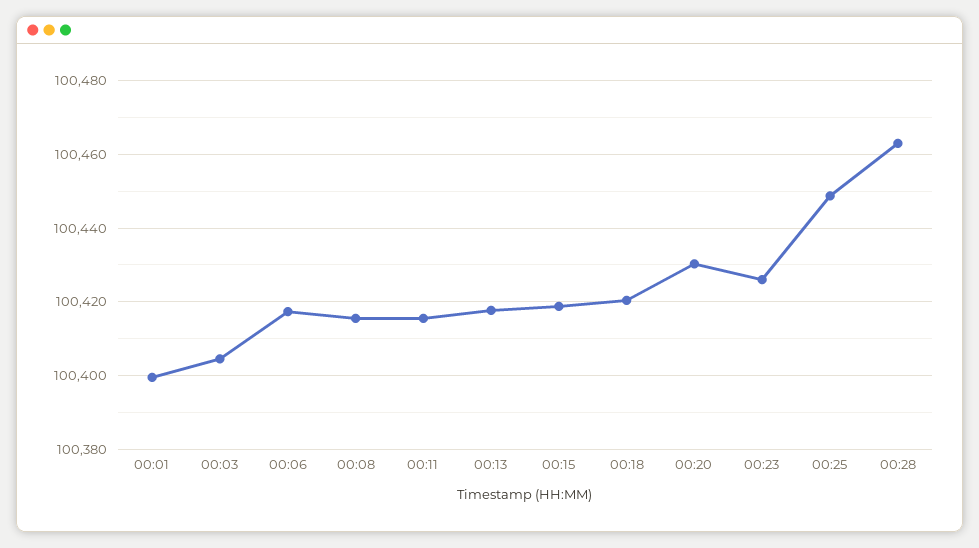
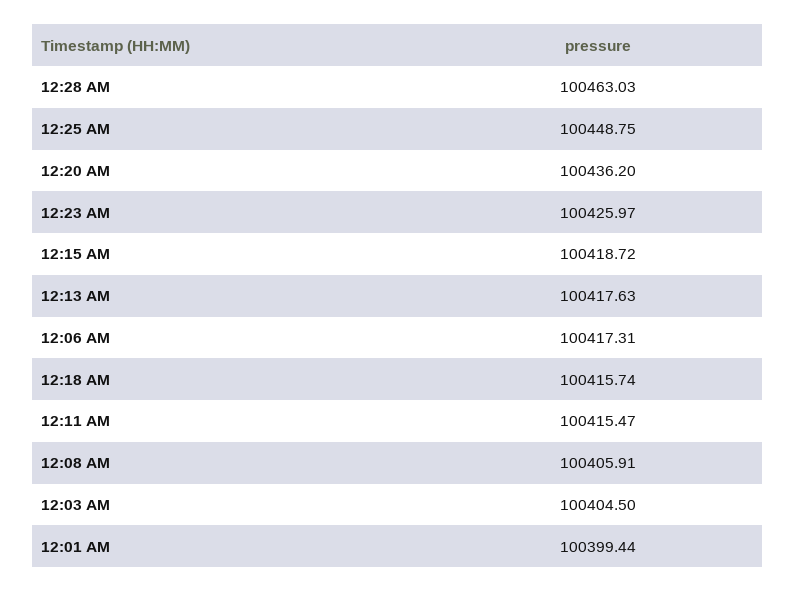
00:08: 100416 -> 100405.91
00:18: 100420 -> 100415.74
00:20: 100430 -> 100436.2

